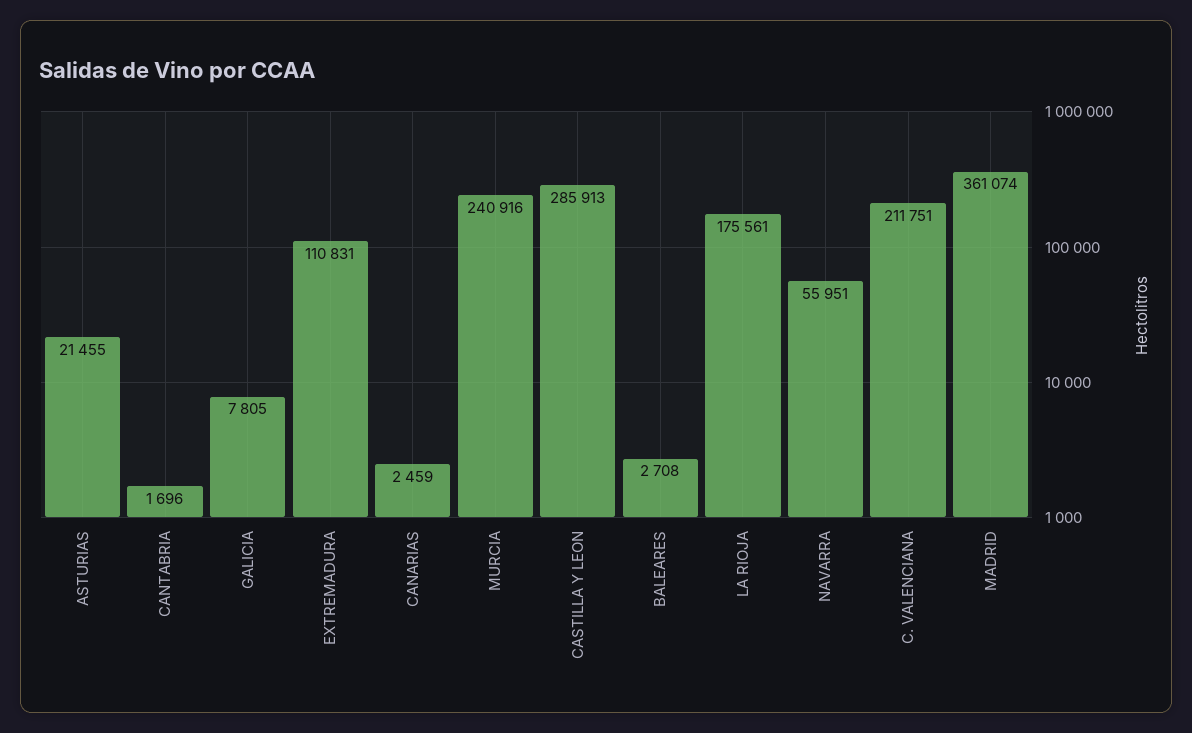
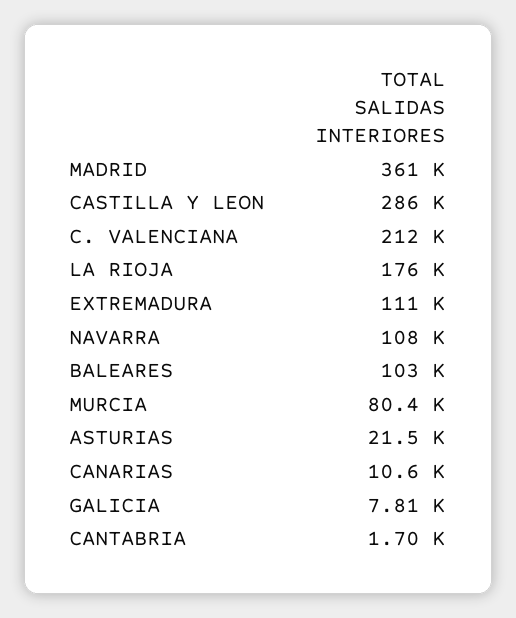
CANARIAS: 2459 -> 10600
MURCIA: 240916 -> 80400
BALEARES: 2708 -> 103000
NAVARRA: 55951 -> 108000

